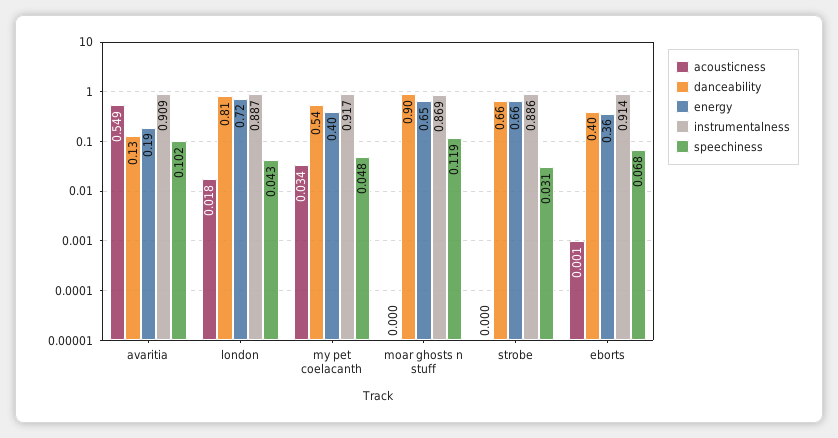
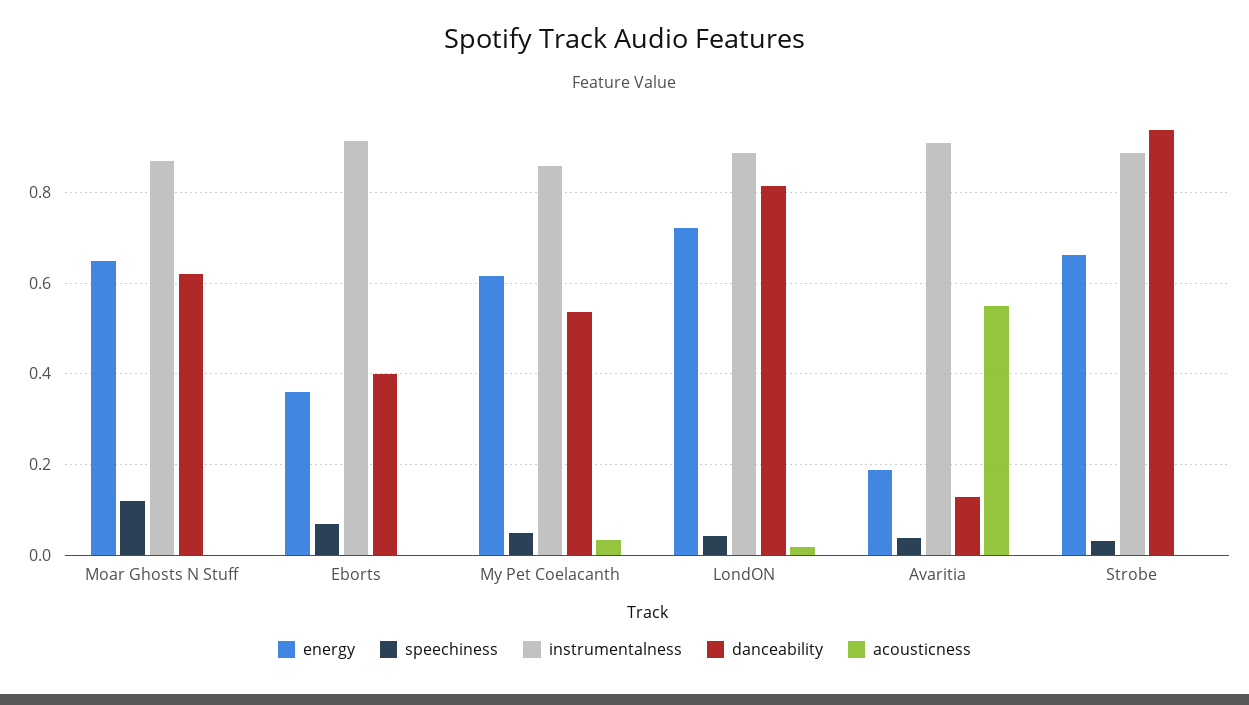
speechiness, avaritia: 0.102 -> 0.04
energy, my pet coelacanth: 0.4 -> 0.62
instrumentalness, my pet coelacanth: 0.917 -> 0.86
danceability, moar ghosts n stuff: 0.9 -> 0.62
danceability, strobe: 0.66 -> 0.94

